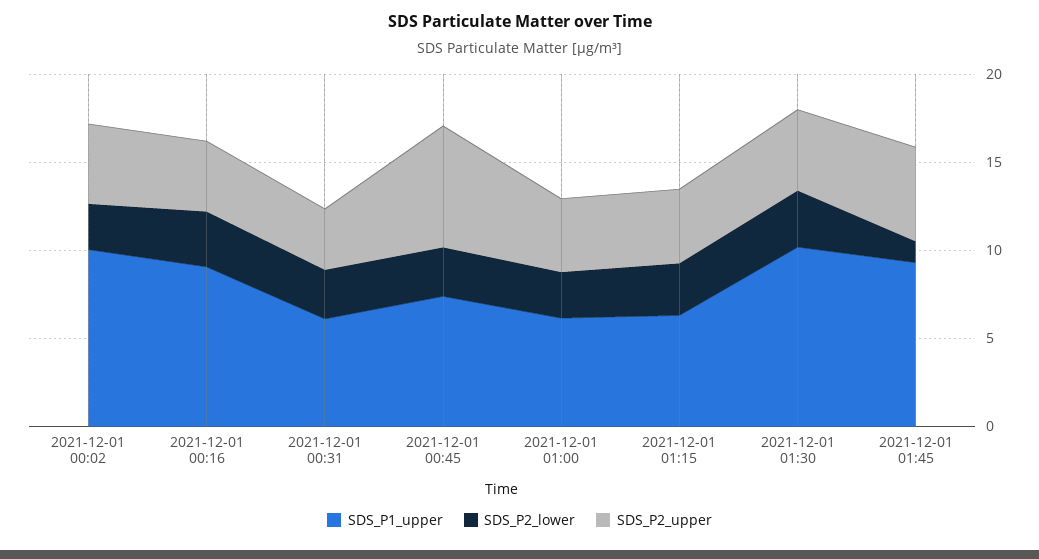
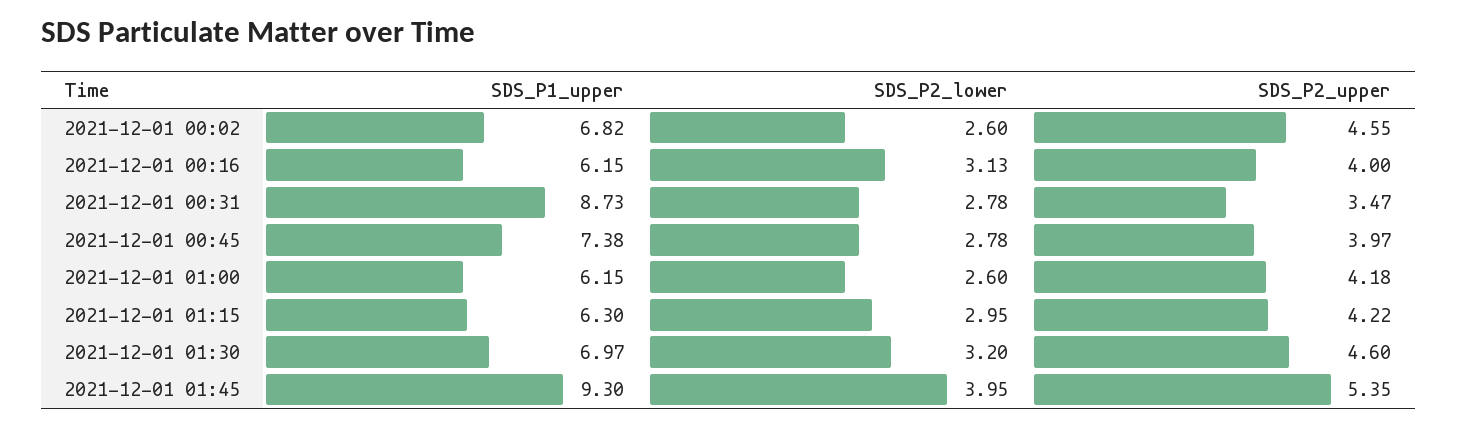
SDS_P1_upper, 2021-12-01 00:02: 10 -> 6.82
SDS_P1_upper, 2021-12-01 00:16: 9 -> 6.15
SDS_P1_upper, 2021-12-01 00:31: 6 -> 8.73
SDS_P2_upper, 2021-12-01 00:45: 7 -> 3.97
SDS_P1_upper, 2021-12-01 01:30: 10 -> 6.97
SDS_P2_lower, 2021-12-01 01:45: 1 -> 3.95

